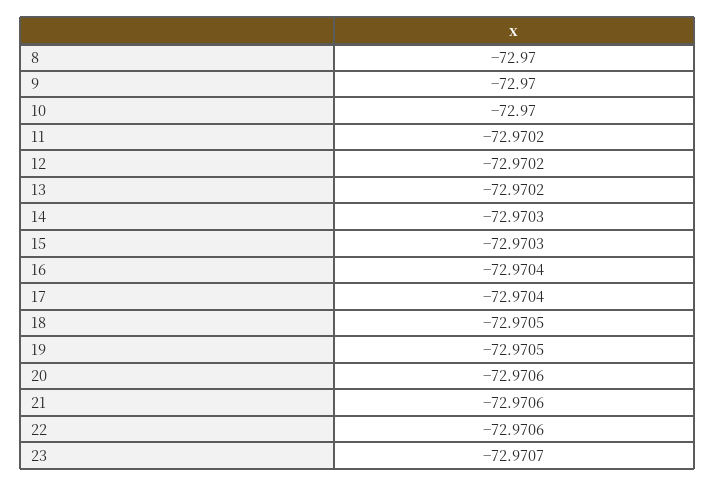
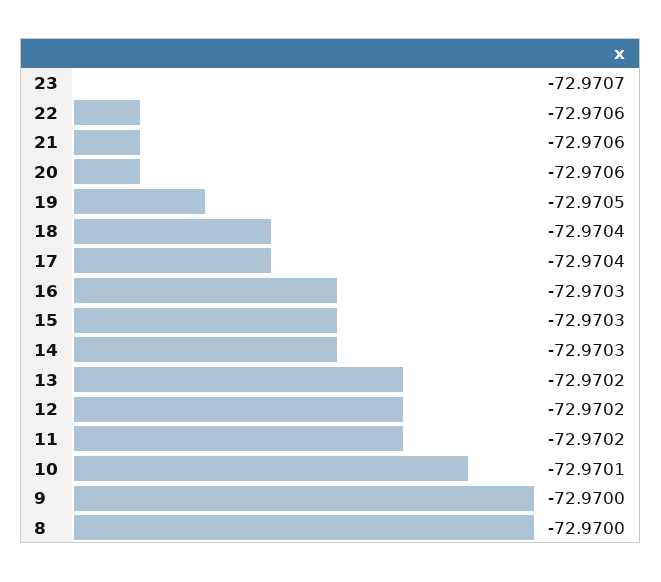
10: -72.97 -> -72.9701
16: -72.9704 -> -72.9703
18: -72.9705 -> -72.9704

